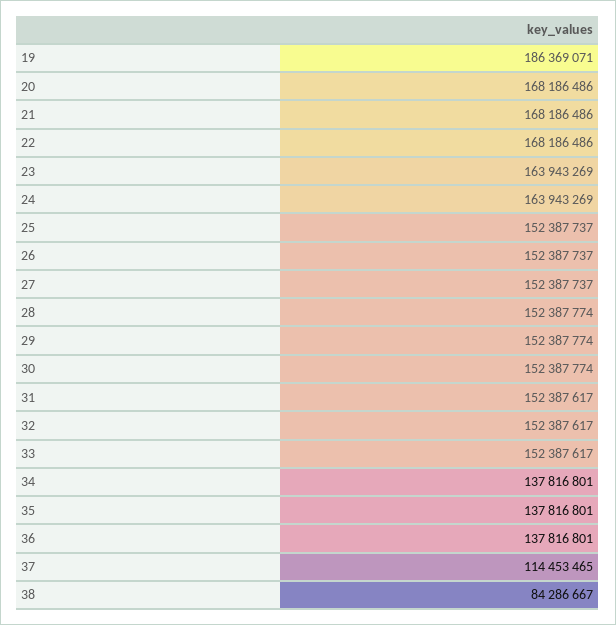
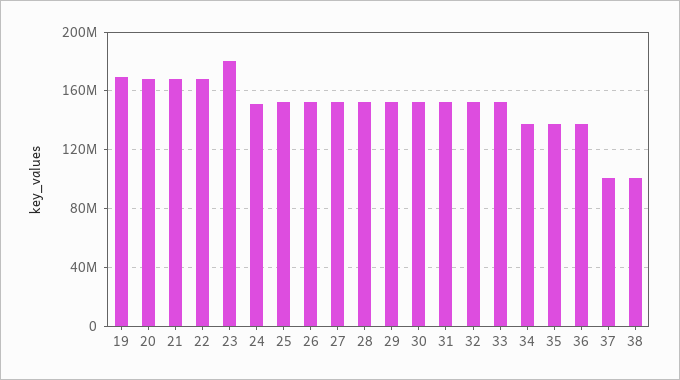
19: 186369071 -> 170000000
23: 163943269 -> 180000000
24: 163943269 -> 150000000
37: 114453465 -> 100000000
38: 84286667 -> 100000000

